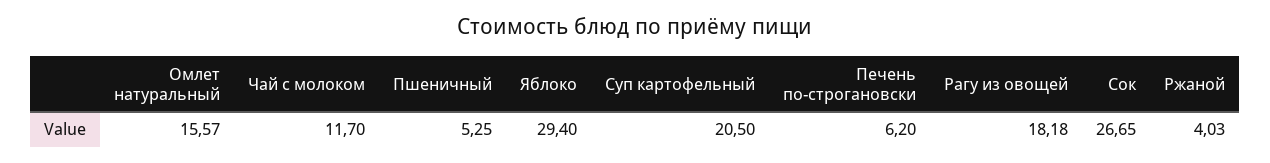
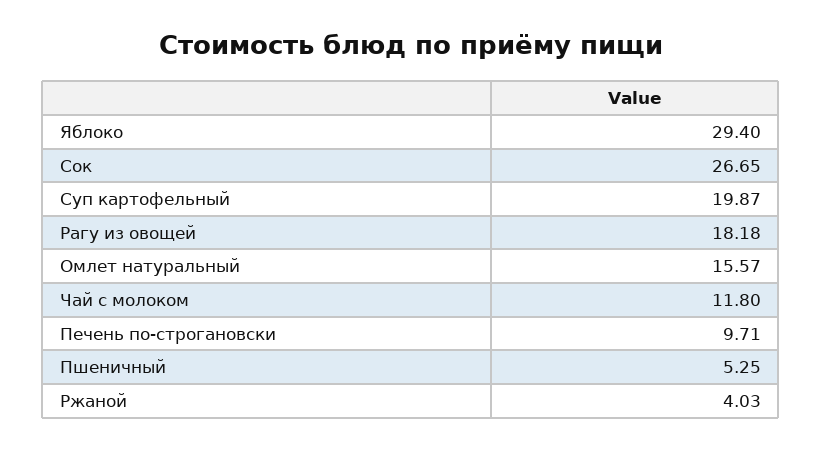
Чай с молоком: 11.7 -> 11.8
Суп картофельный: 20.5 -> 19.87
Печень по-строгановски: 6.2 -> 9.71

